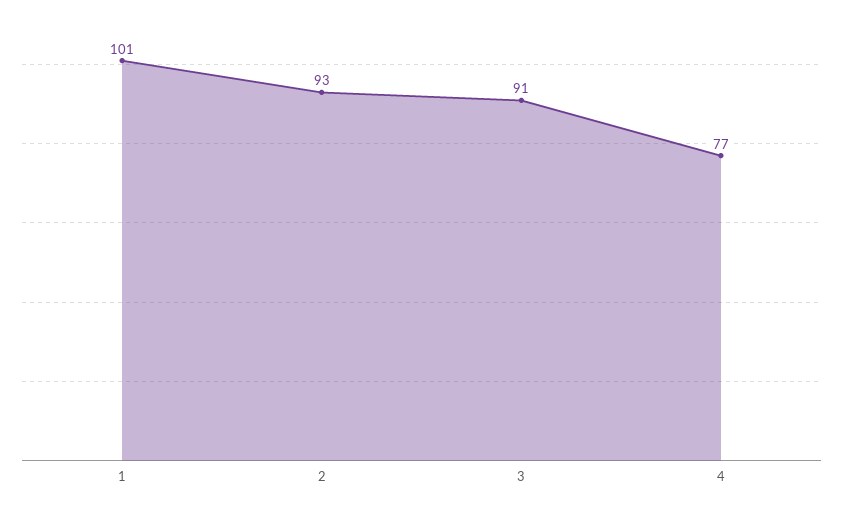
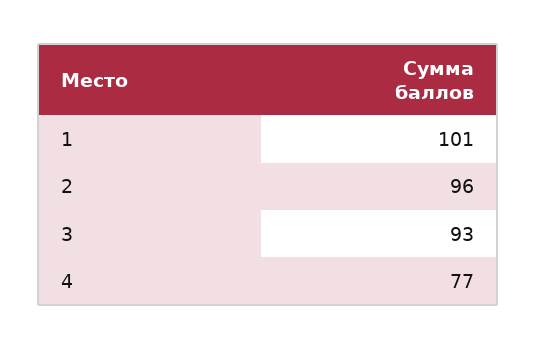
2: 93 -> 96
3: 91 -> 93

